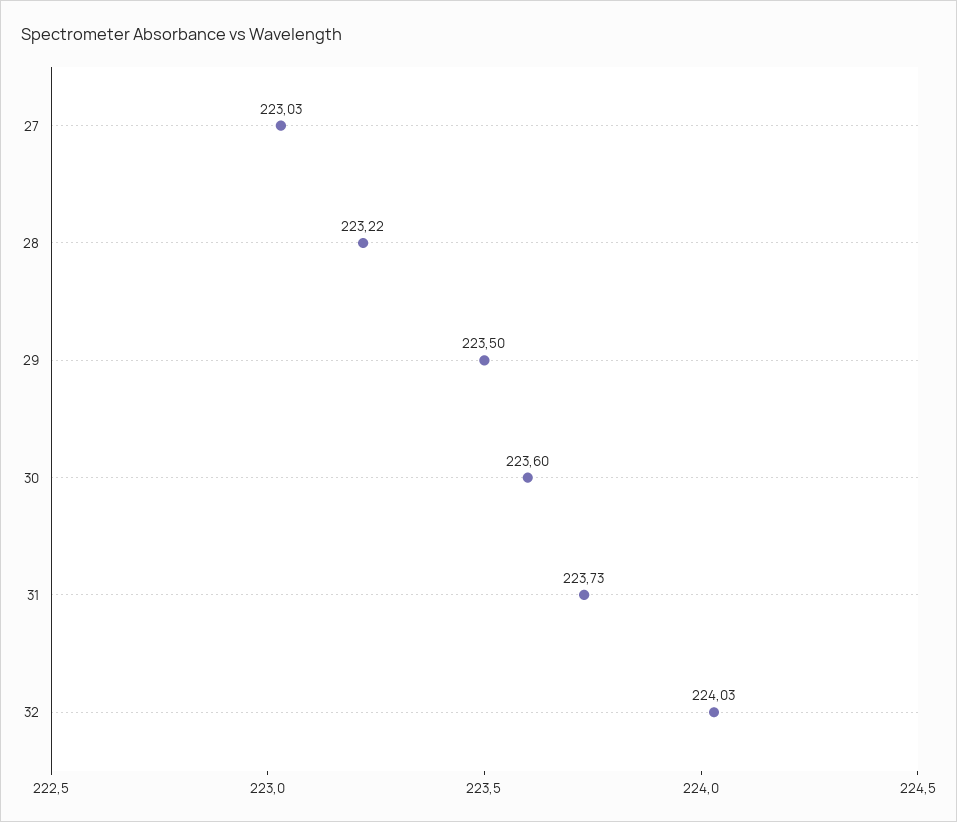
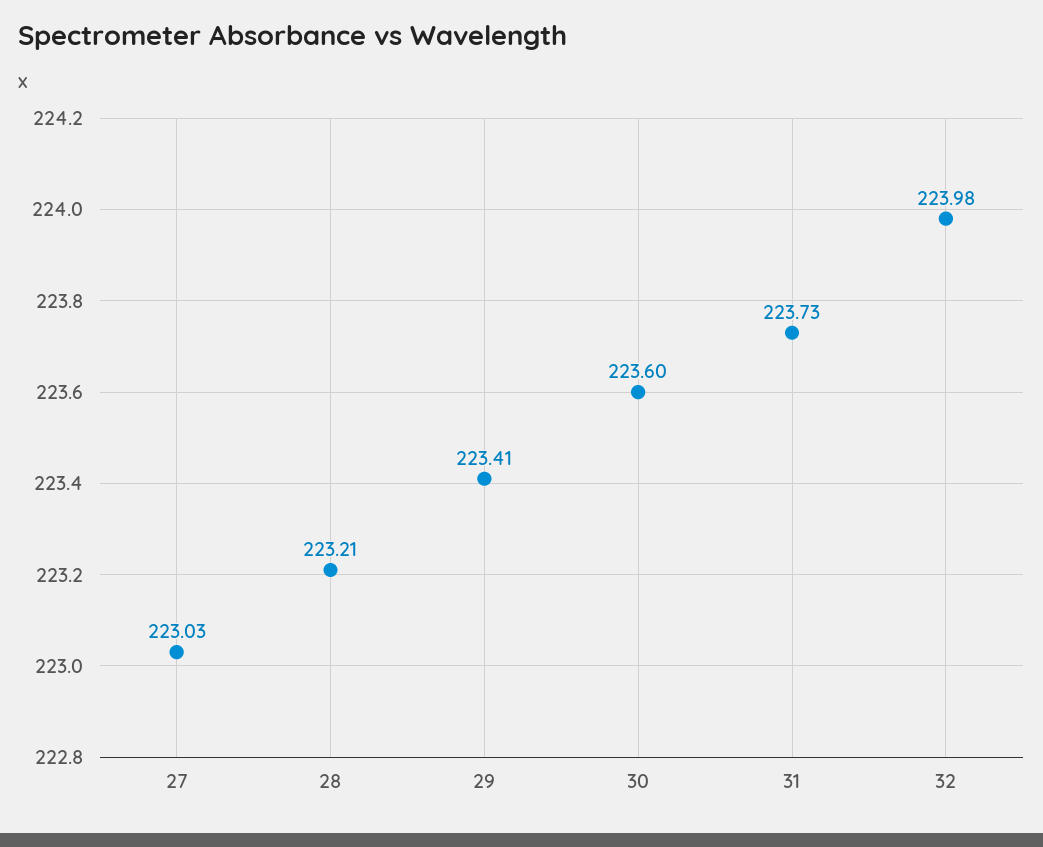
28: 223.22 -> 223.21
29: 223.5 -> 223.41
32: 224.03 -> 223.98

